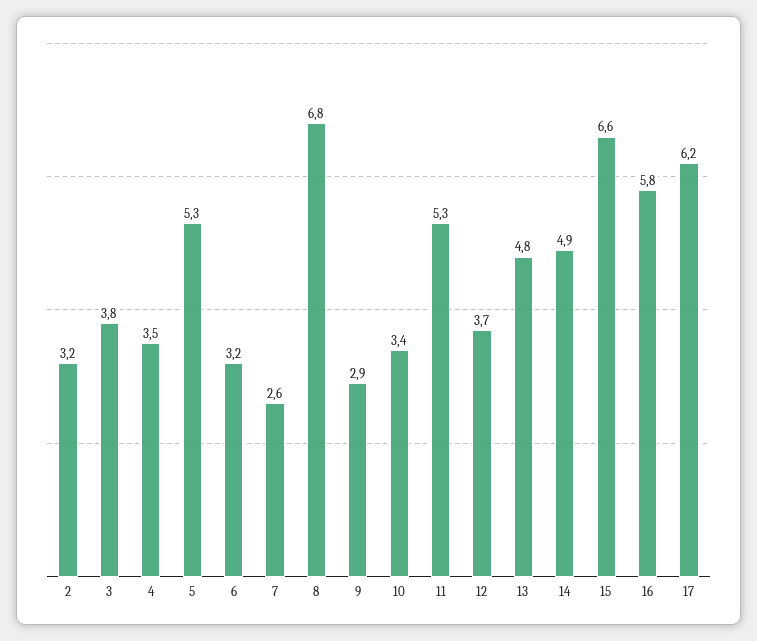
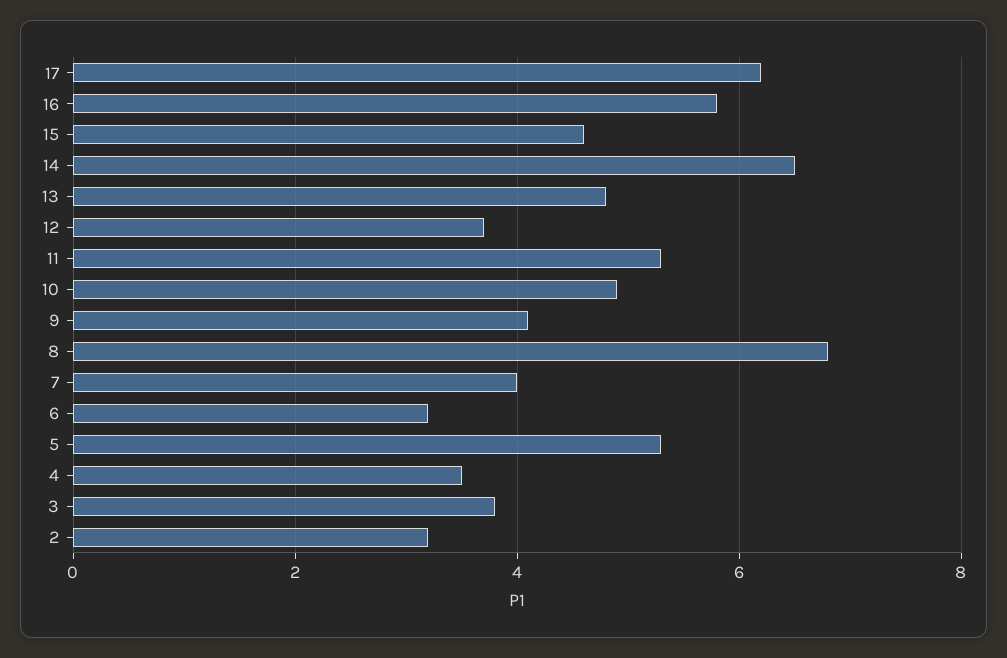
7: 2.6 -> 4
9: 2.9 -> 4
10: 3.4 -> 5
14: 4.9 -> 6.5
15: 6.6 -> 4.5

